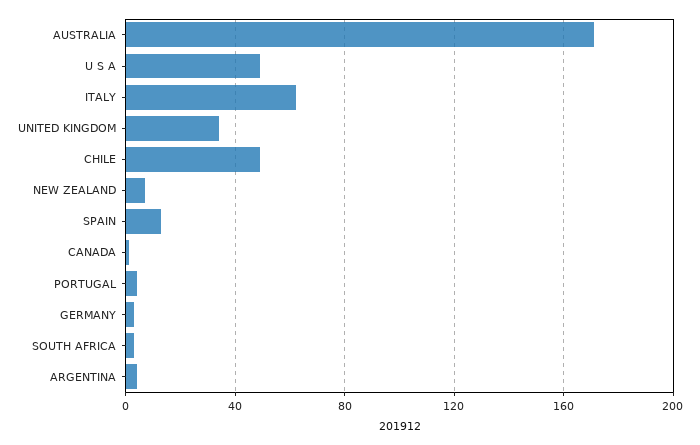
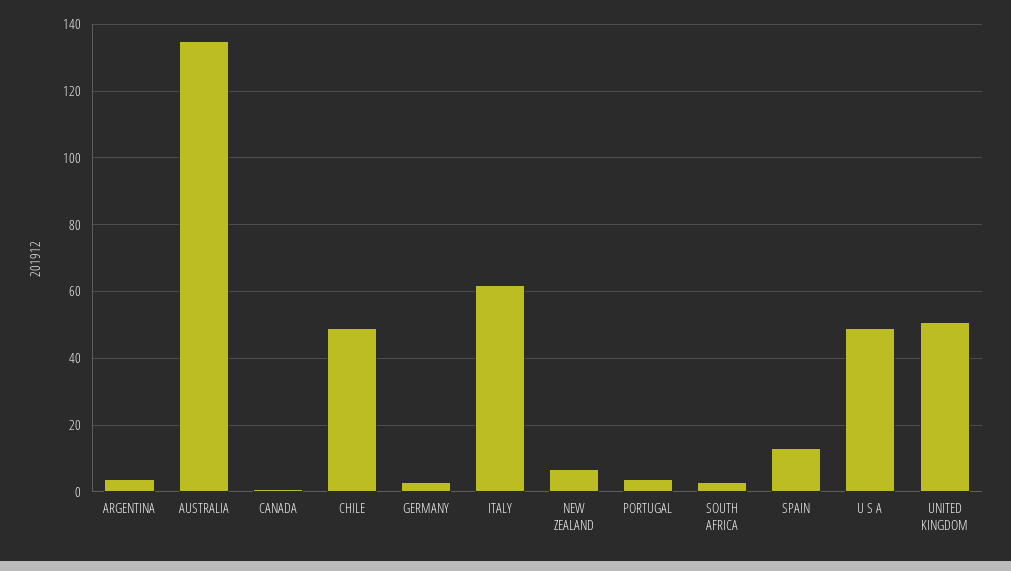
AUSTRALIA: 170 -> 135
UNITED KINGDOM: 35 -> 50

